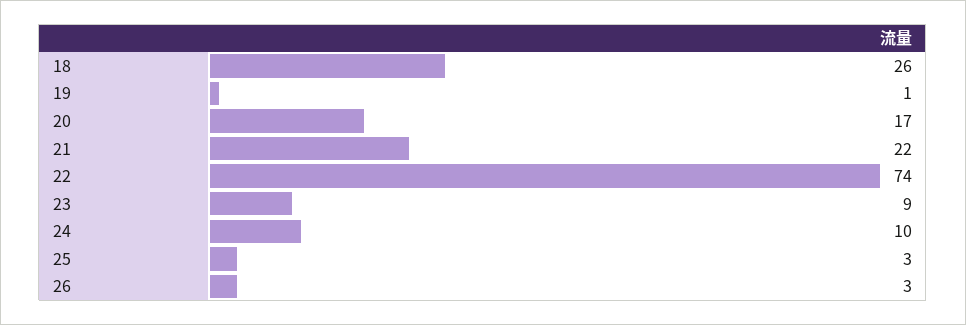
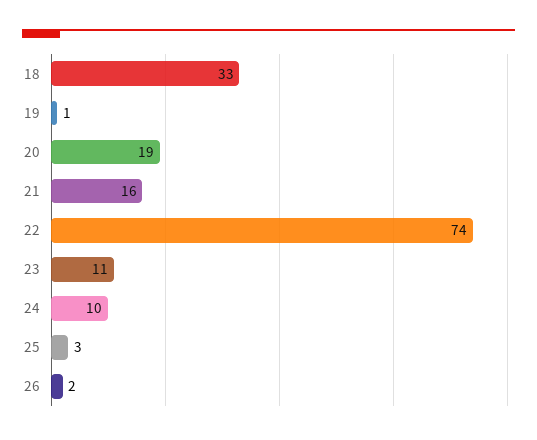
18: 26 -> 33
20: 17 -> 19
21: 22 -> 16
23: 9 -> 11
26: 3 -> 2

